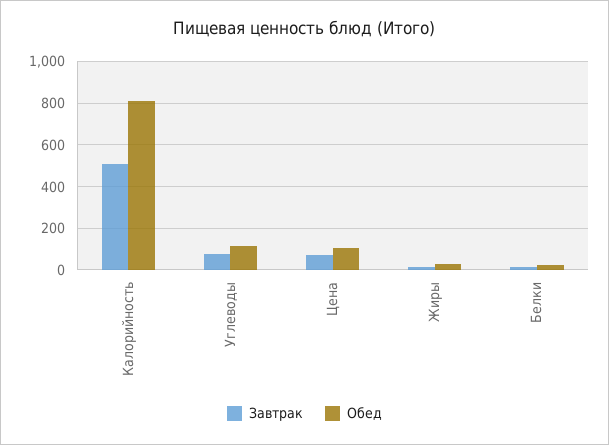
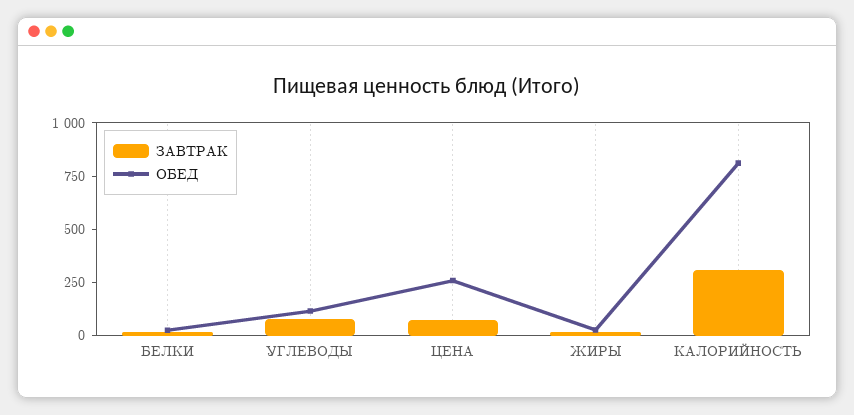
Завтрак, Калорийность: 500 -> 300
Обед, Цена: 100 -> 250

